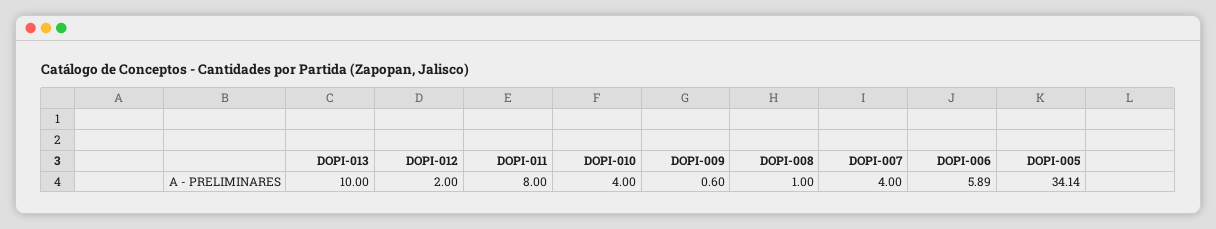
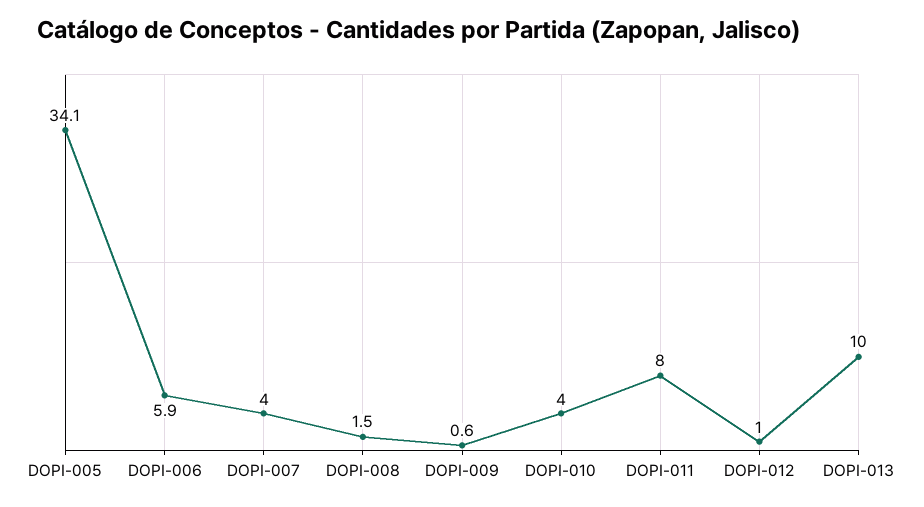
DOPI-012: 2 -> 1
DOPI-008: 1 -> 1.5

